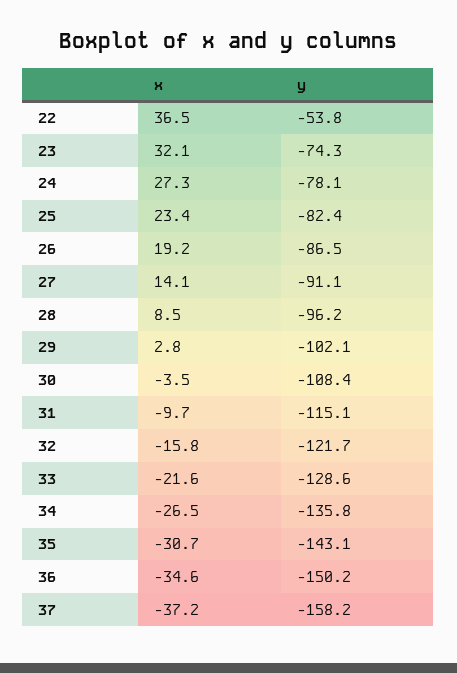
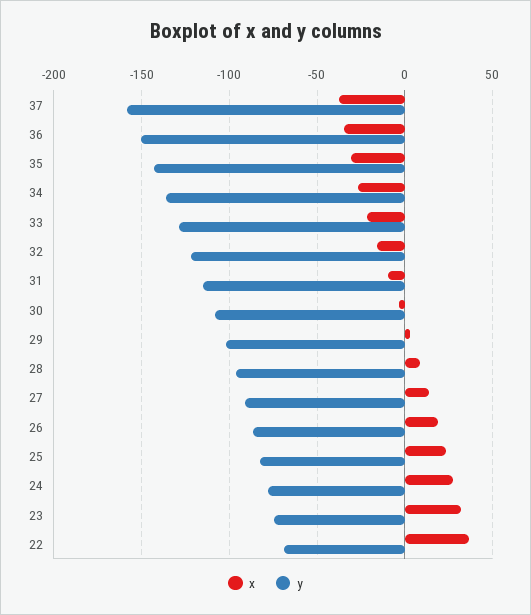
y, 22: -53.8 -> -70

